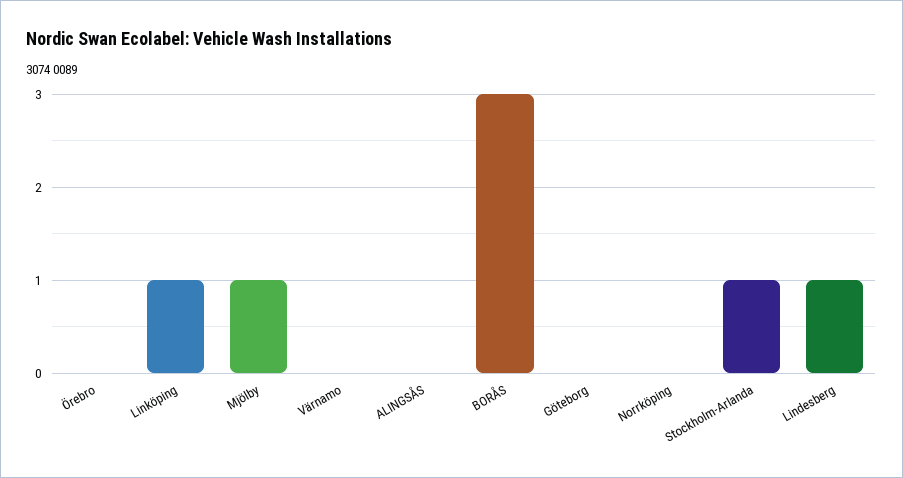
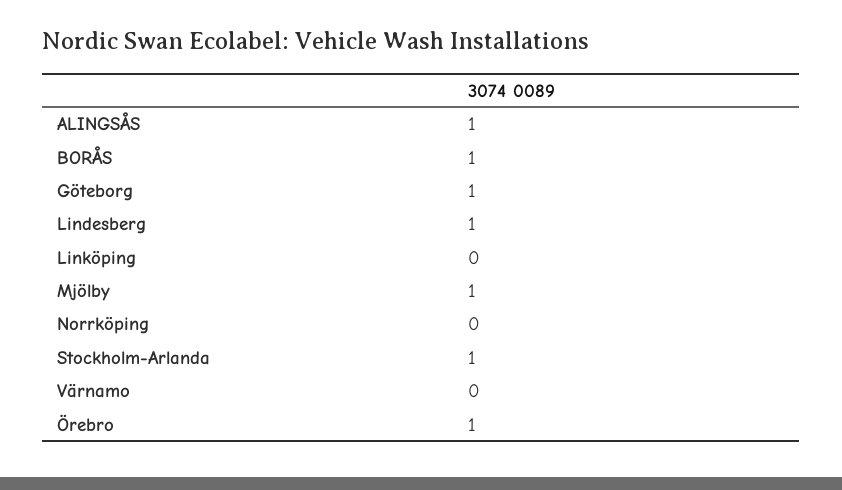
Örebro: 0 -> 1
Linköping: 1 -> 0
ALINGSÅS: 0 -> 1
BORÅS: 3 -> 1
Göteborg: 0 -> 1

